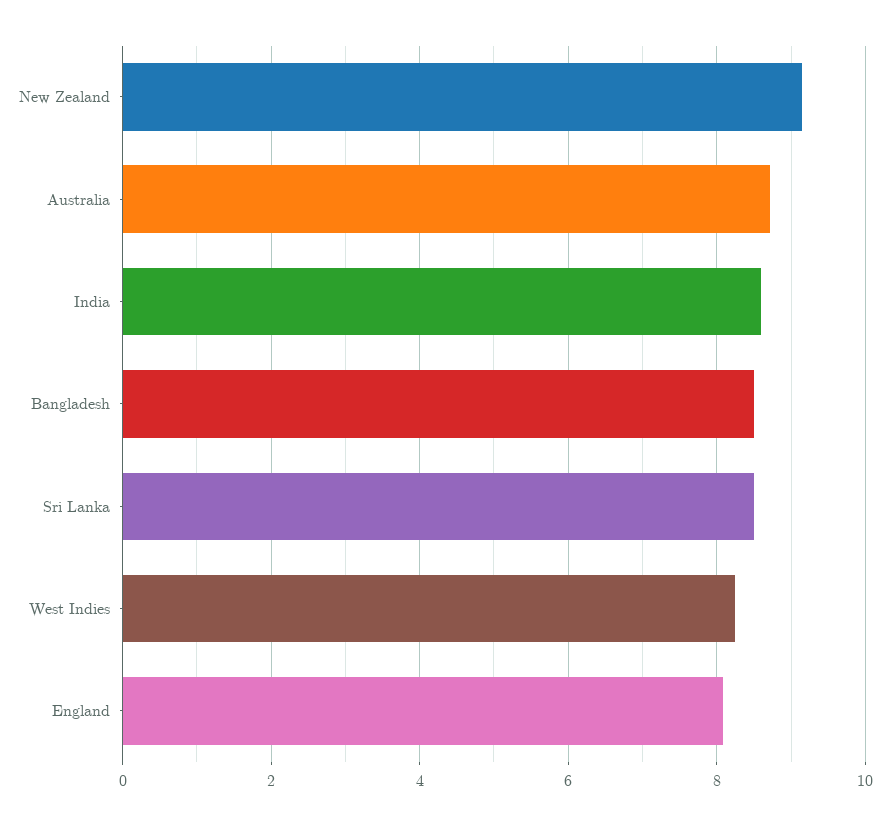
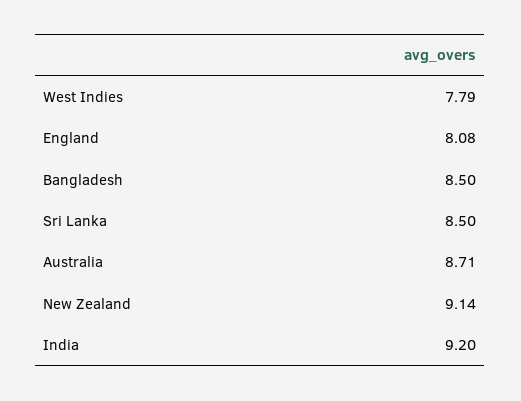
India: 8.6 -> 9.2
West Indies: 8.2 -> 7.79

